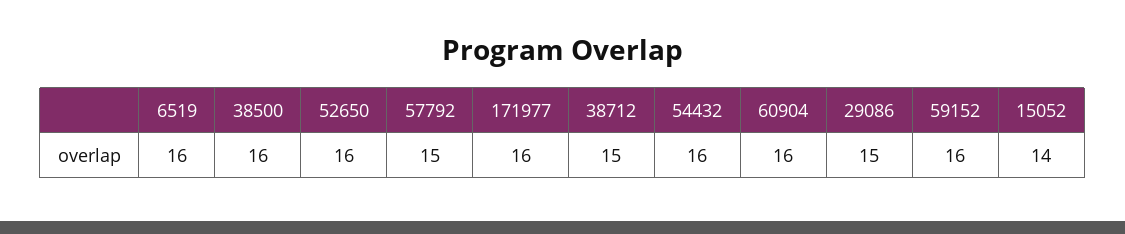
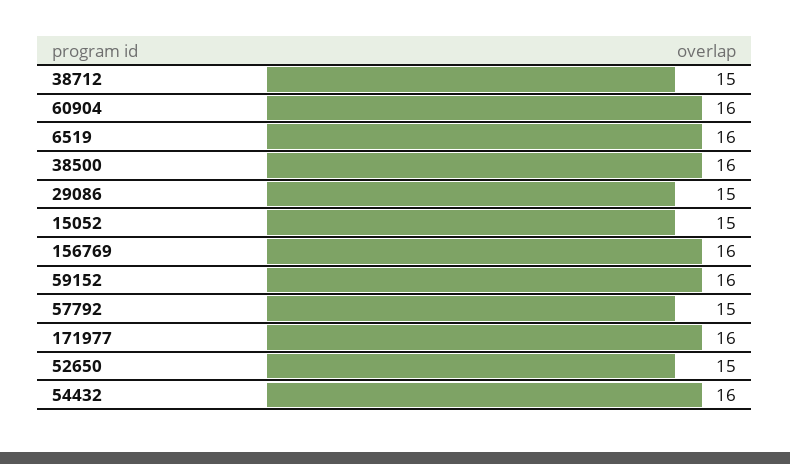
52650: 16 -> 15
15052: 14 -> 15
156769: none -> 16

